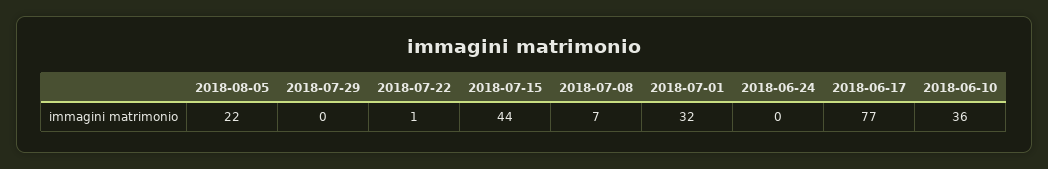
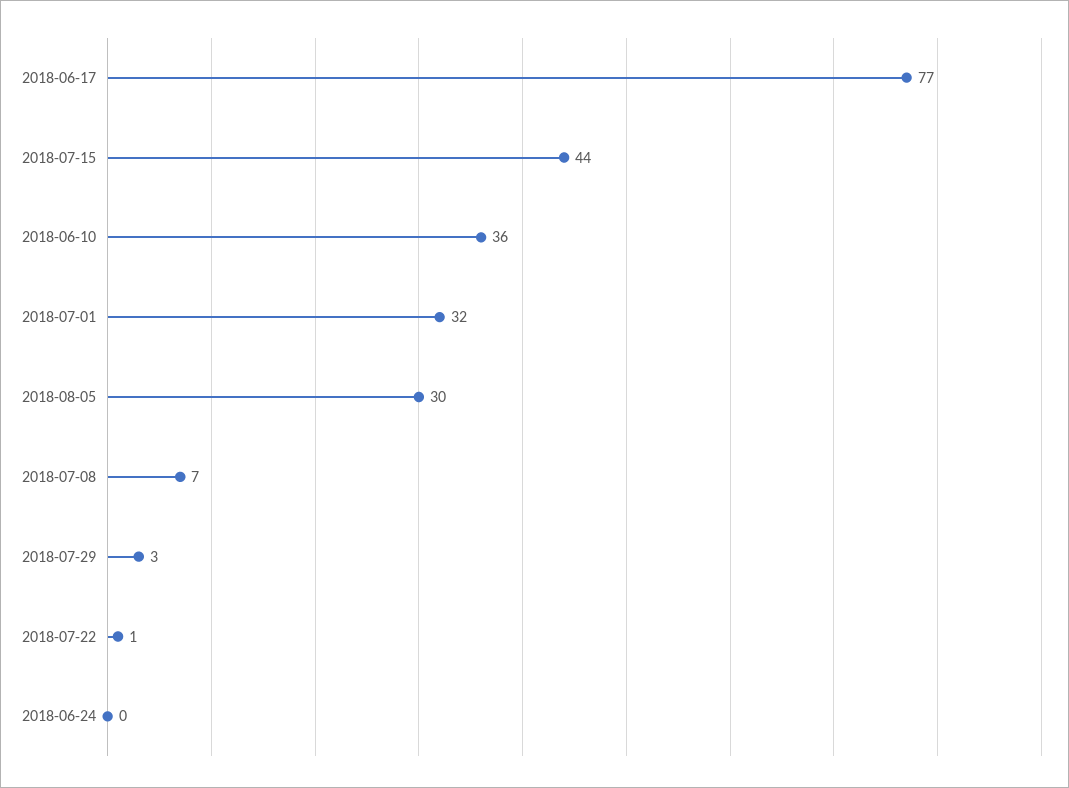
2018-08-05: 22 -> 30
2018-07-29: 0 -> 3

